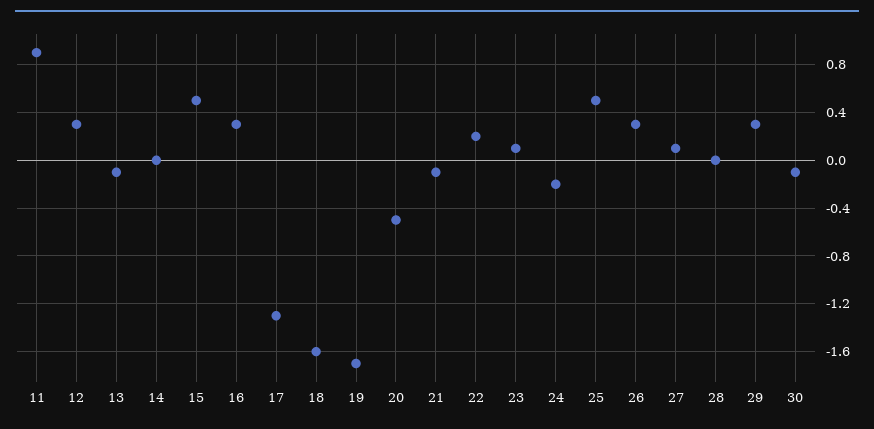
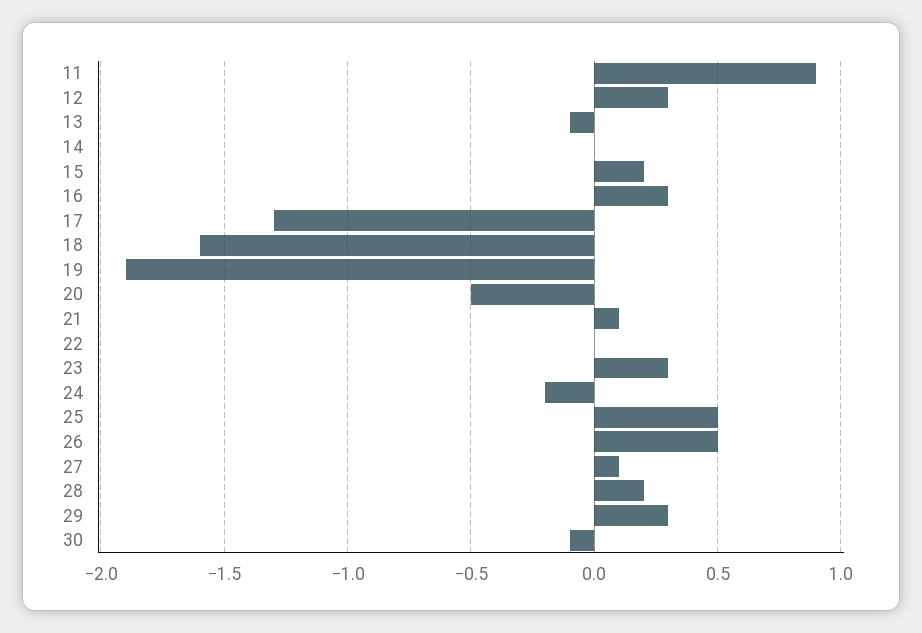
15: 0.5 -> 0.2
19: -1.7 -> -1.9
21: -0.1 -> 0.1
22: 0.2 -> 0
23: 0.1 -> 0.3
26: 0.3 -> 0.5
28: 0 -> 0.2

